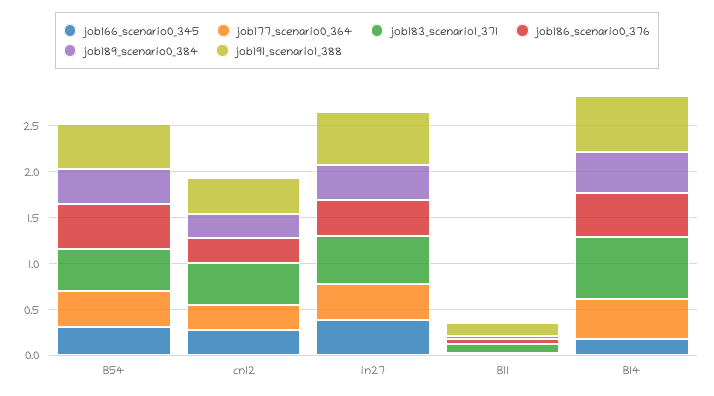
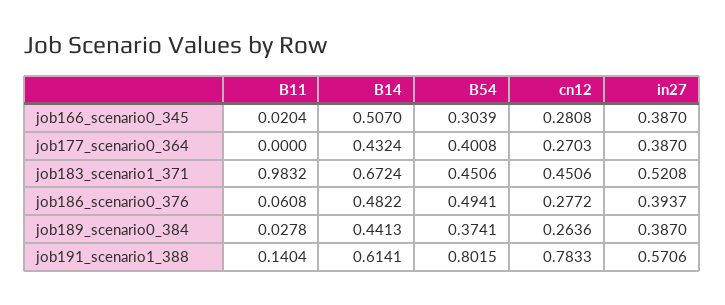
job191_scenario1_388, B54: 0.5 -> 0.8015
job191_scenario1_388, cn12: 0.4 -> 0.7833
job183_scenario1_371, B11: 0.1 -> 0.9832
job166_scenario0_345, B14: 0.2 -> 0.507

